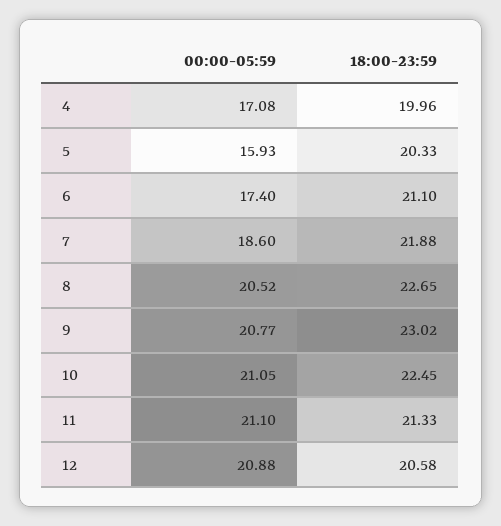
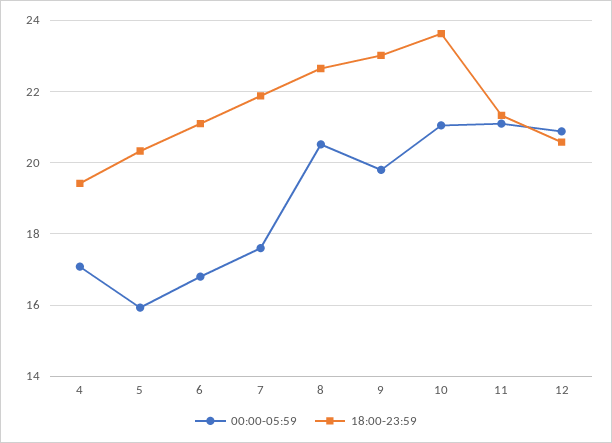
18:00-23:59, 4: 19.96 -> 19.4
00:00-05:59, 6: 17.4 -> 16.8
00:00-05:59, 7: 18.6 -> 17.6
00:00-05:59, 9: 20.77 -> 19.8
18:00-23:59, 10: 22.45 -> 23.6

